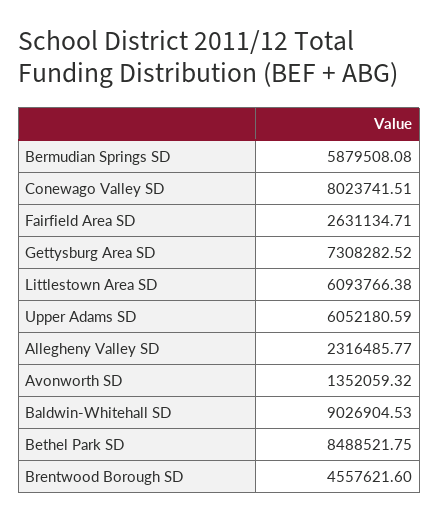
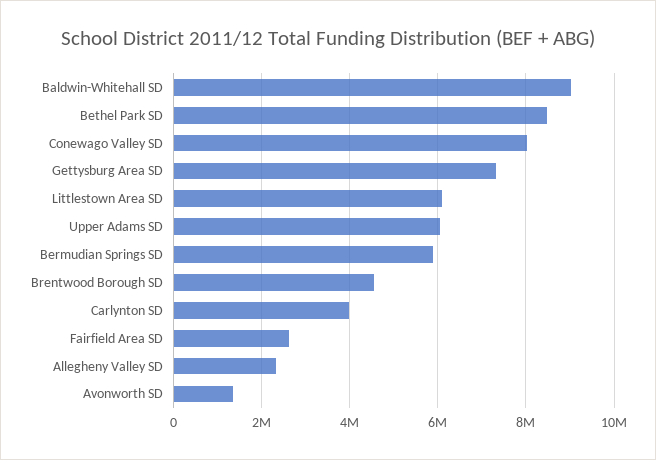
Carlynton SD: none -> 4000000

